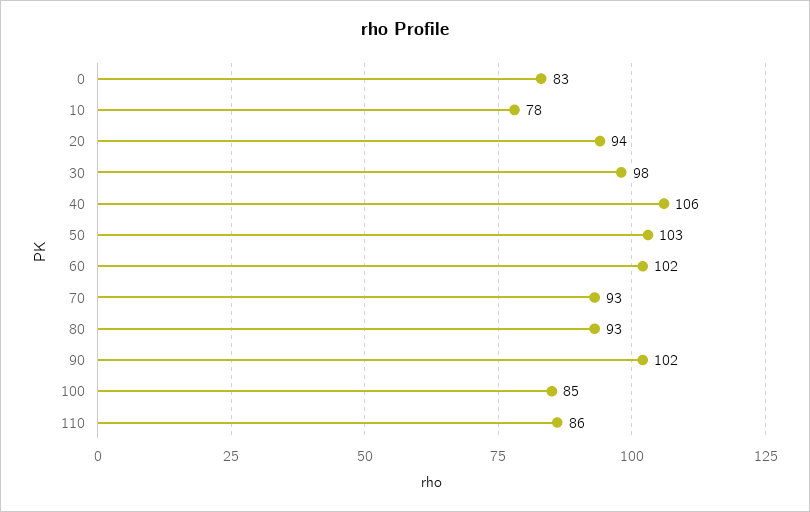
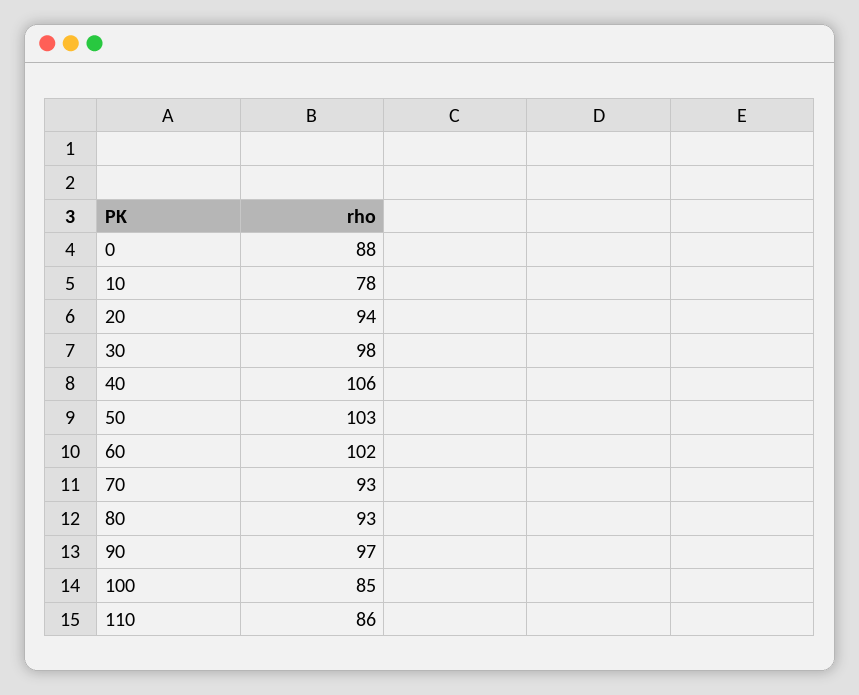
0: 83 -> 88
90: 102 -> 97

